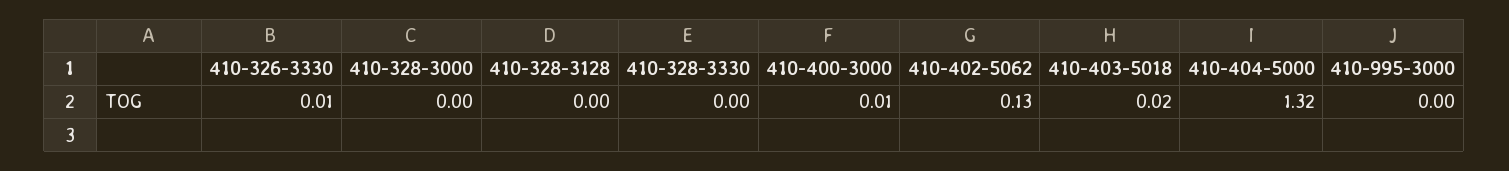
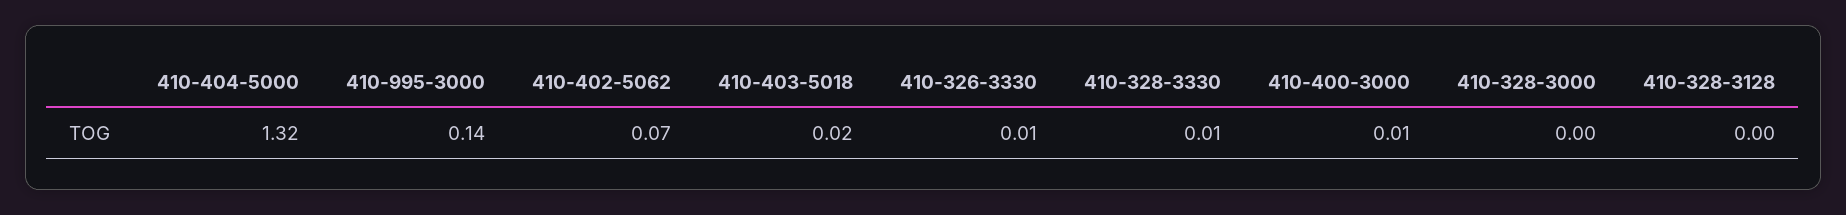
410-328-3330: 0 -> 0.01
410-402-5062: 0.13 -> 0.07
410-995-3000: 0 -> 0.14

